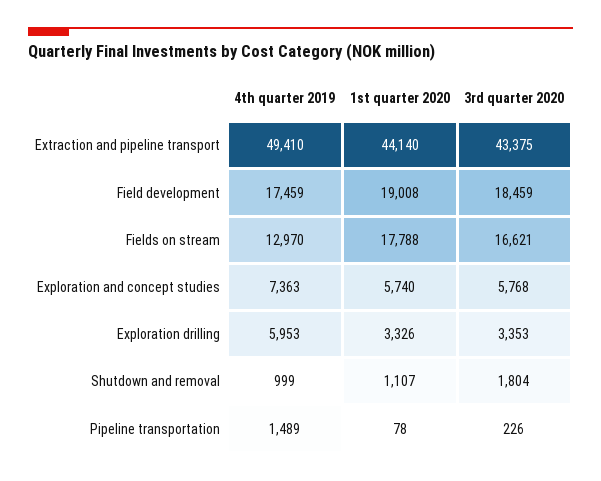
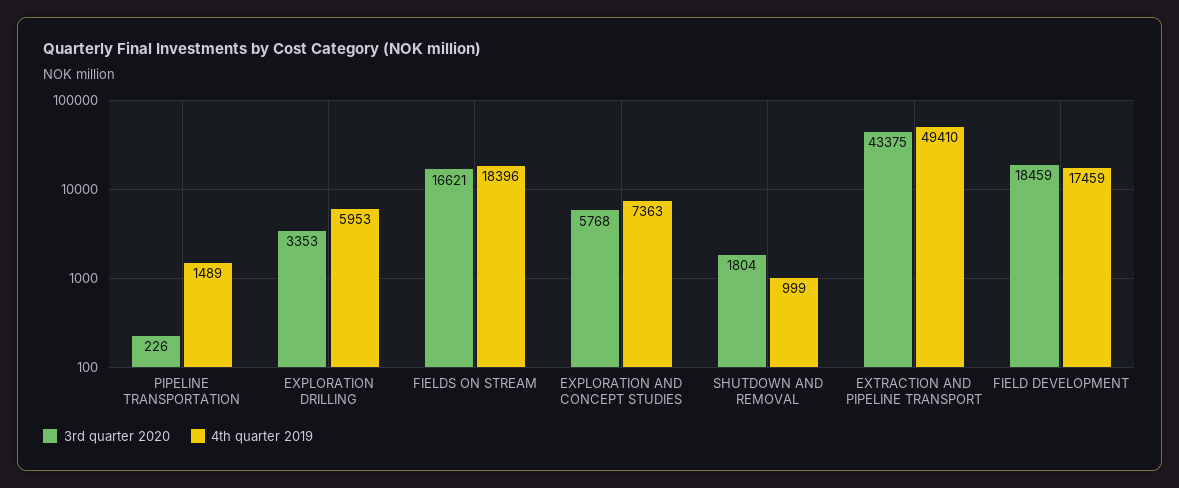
1st quarter 2020, Extraction and pipeline transport: 44140 -> none
1st quarter 2020, Field development: 19008 -> none
4th quarter 2019, Fields on stream: 12970 -> 18396
1st quarter 2020, Fields on stream: 17788 -> none
1st quarter 2020, Exploration and concept studies: 5740 -> none
1st quarter 2020, Exploration drilling: 3326 -> none
1st quarter 2020, Shutdown and removal: 1107 -> none
1st quarter 2020, Pipeline transportation: 78 -> none

